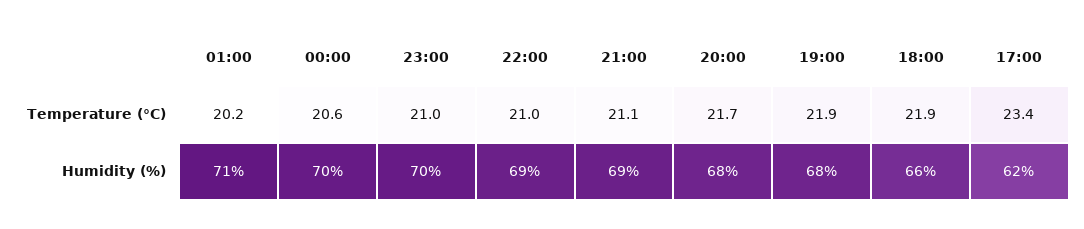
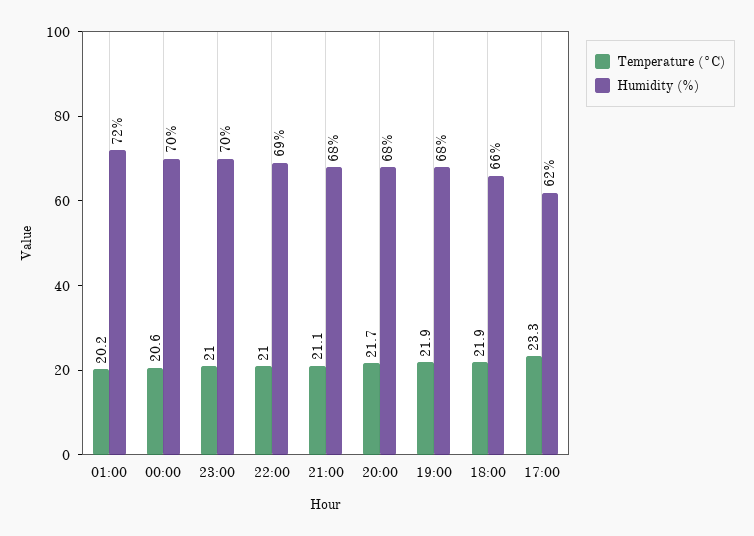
Temperature (°C), 17:00: 23.4 -> 23.3
Humidity (%), 01:00: 71 -> 72
Humidity (%), 21:00: 69 -> 68

